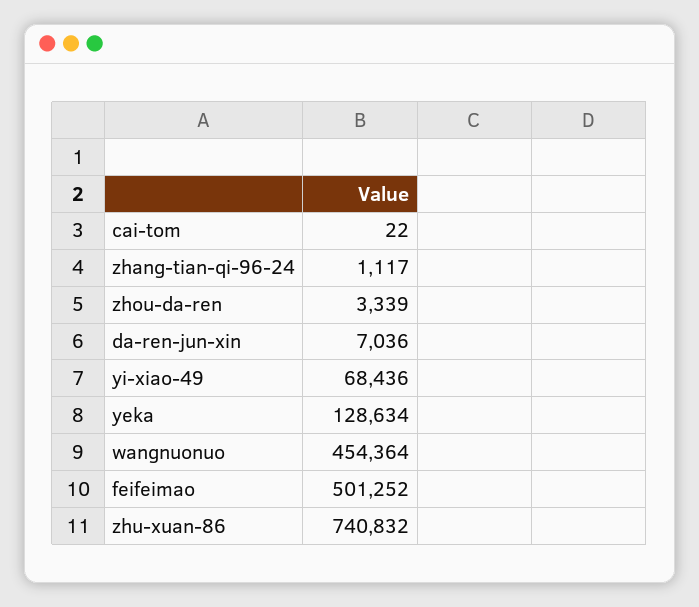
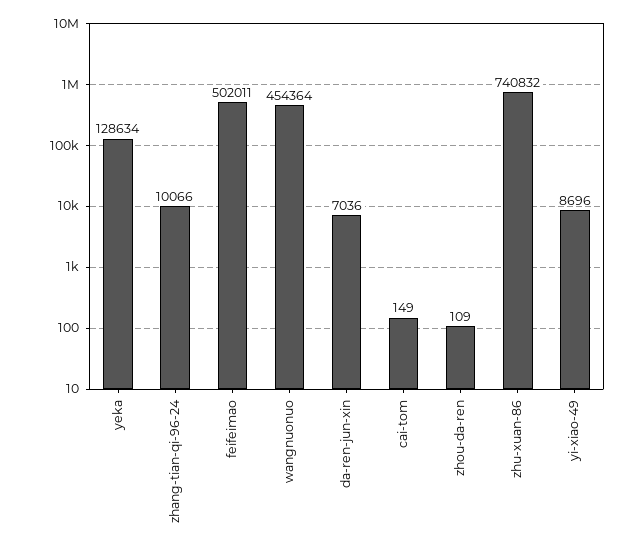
cai-tom: 22 -> 149
zhang-tian-qi-96-24: 1117 -> 10066
zhou-da-ren: 3339 -> 109
yi-xiao-49: 68436 -> 8696
feifeimao: 501252 -> 502011

